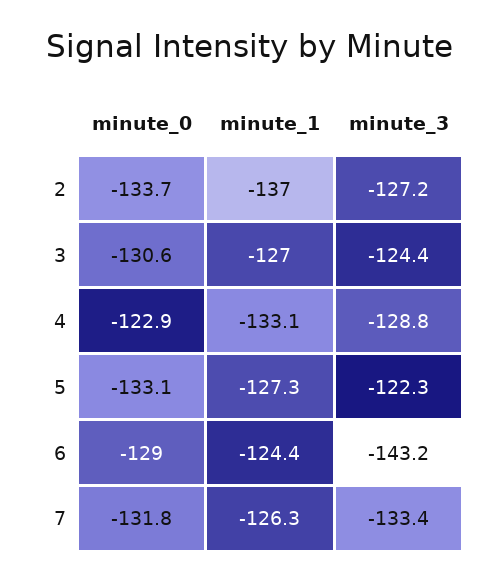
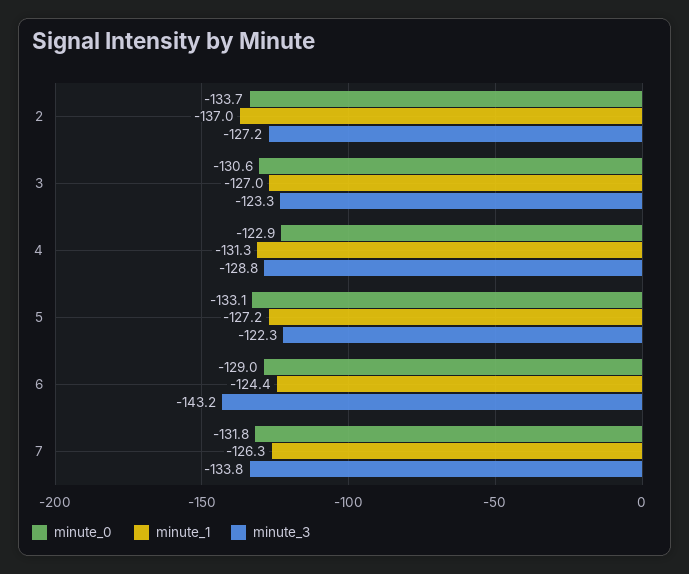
minute_3, 3: -124.4 -> -123.3
minute_1, 4: -133.1 -> -131.3
minute_1, 5: -127.3 -> -127.2
minute_3, 7: -133.4 -> -133.8

